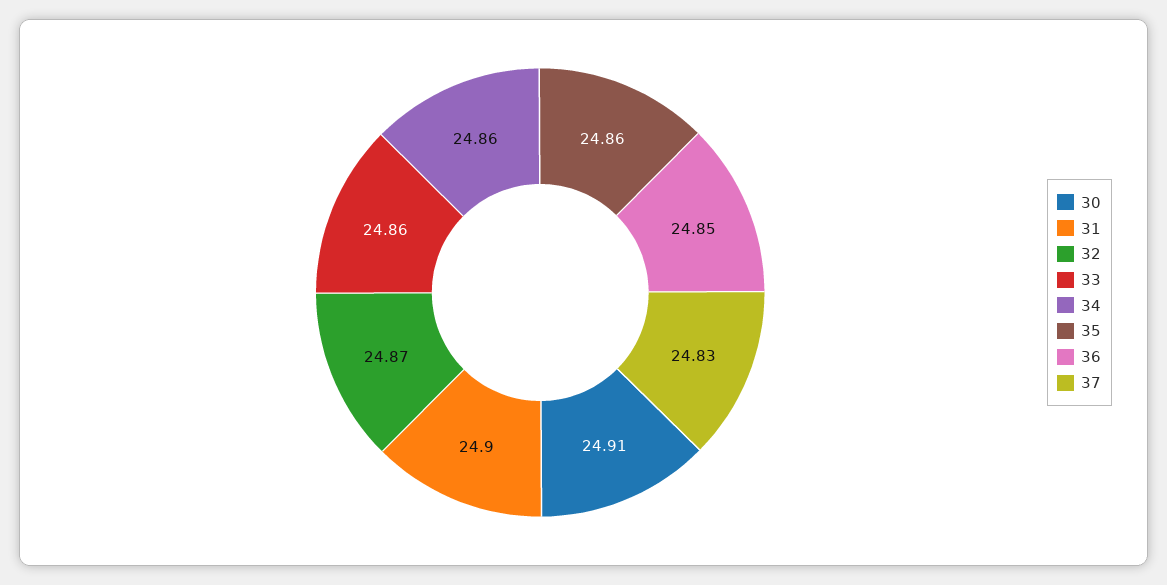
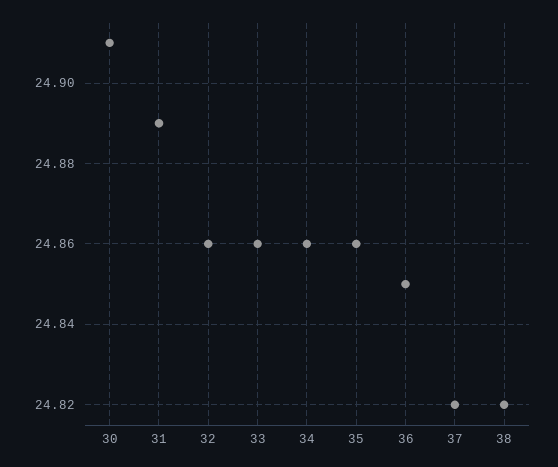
31: 24.9 -> 24.89
32: 24.87 -> 24.86
37: 24.83 -> 24.82
38: none -> 24.82

